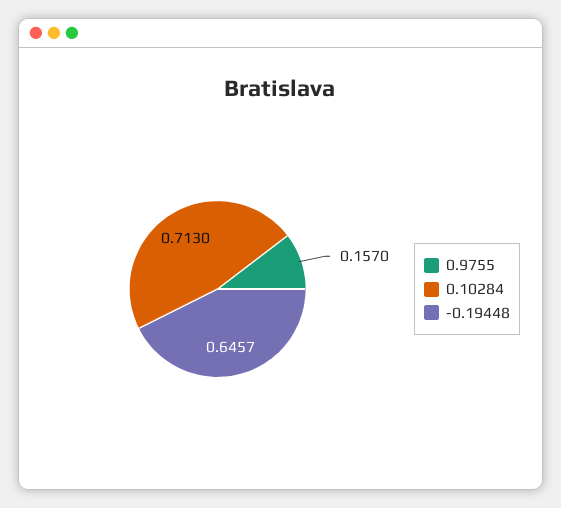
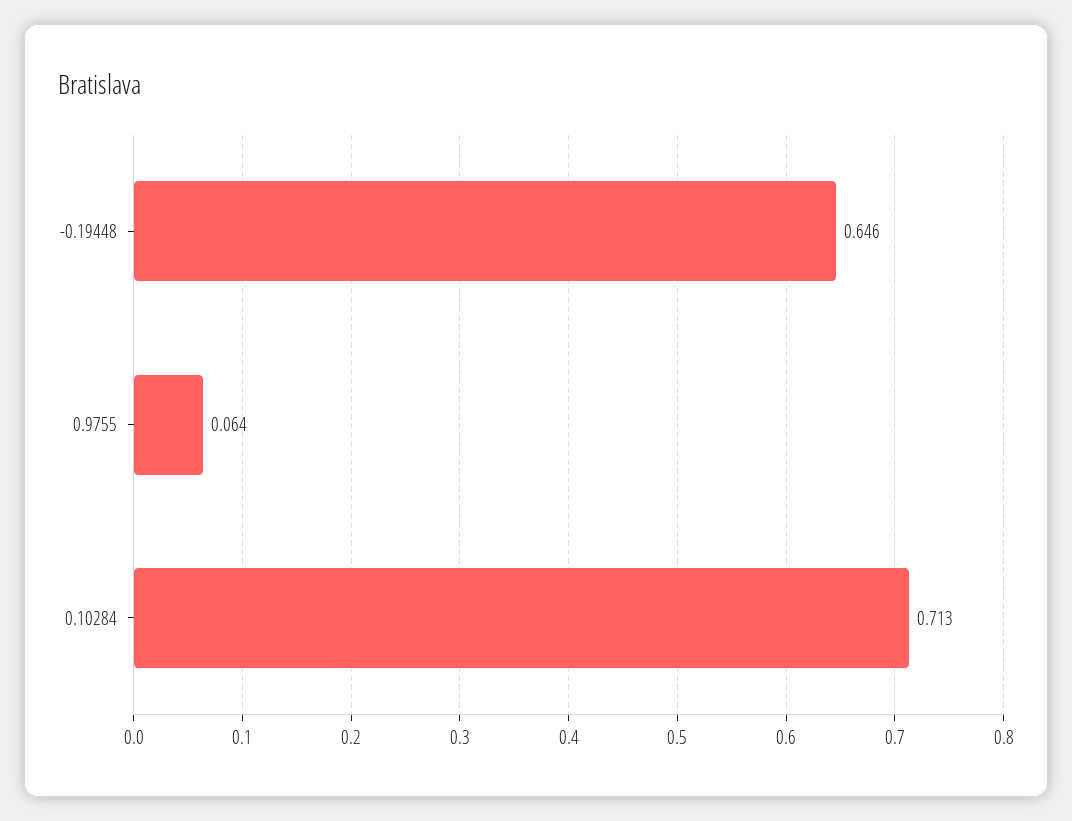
0.9755: 0.157 -> 0.064

